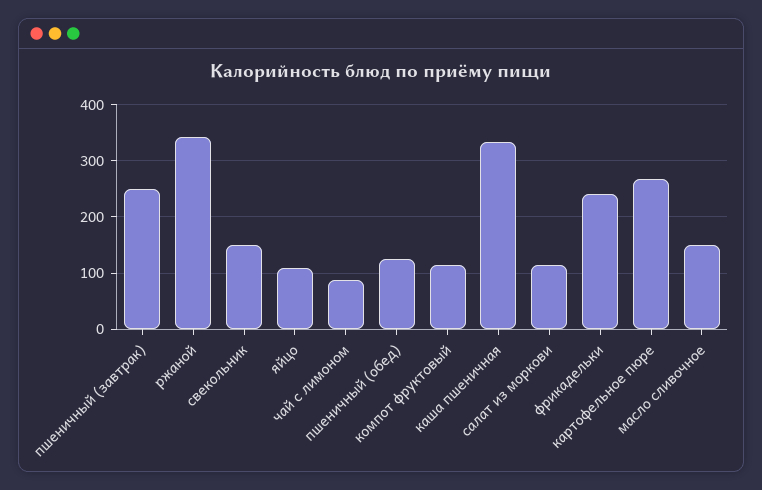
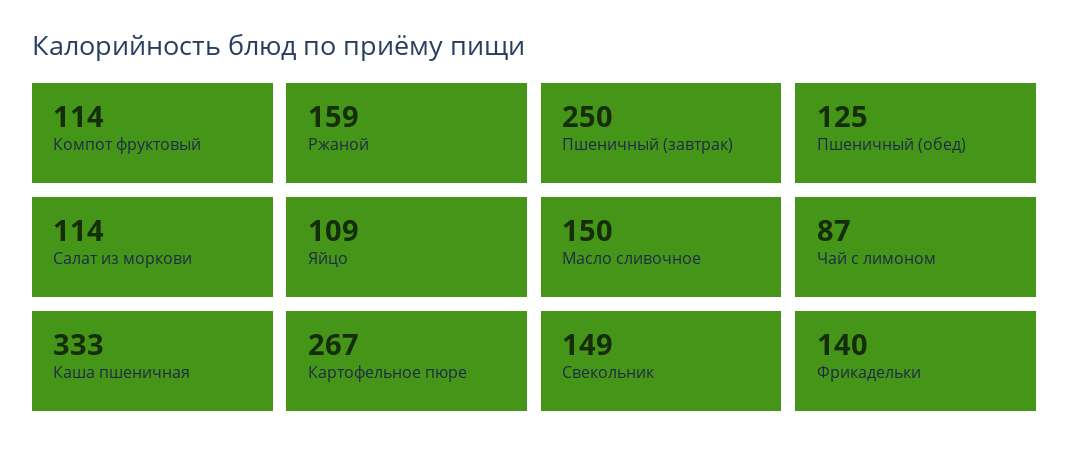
ржаной: 340 -> 159
фрикадельки: 240 -> 140

